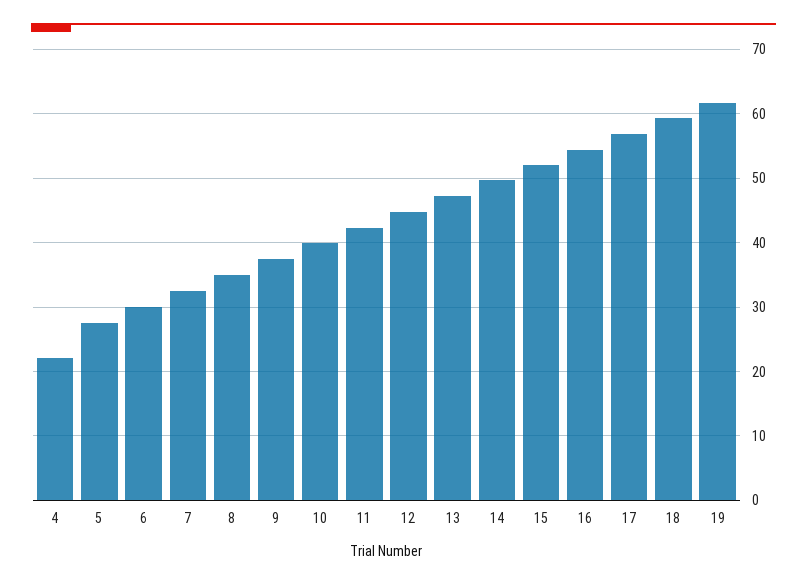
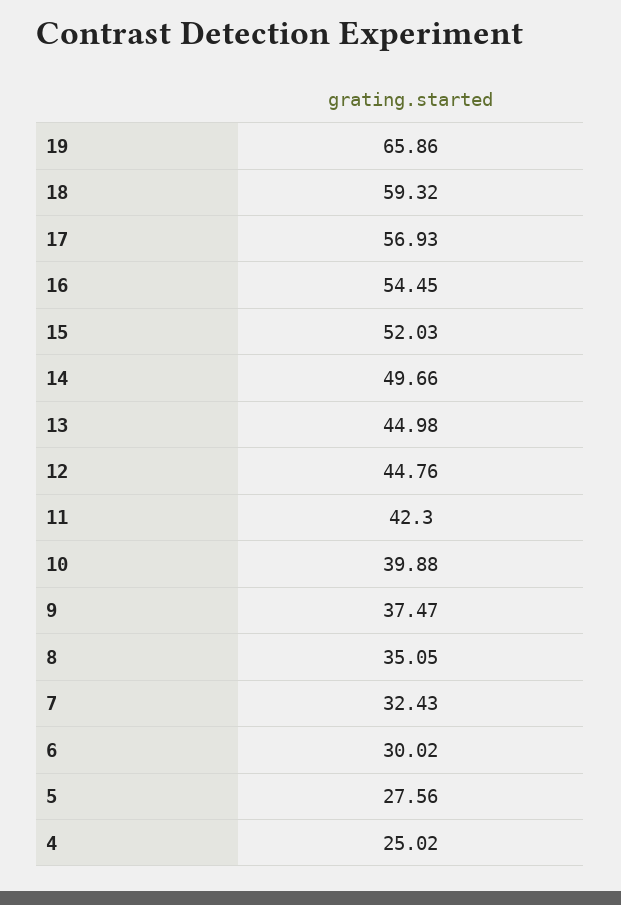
4: 22 -> 25.02
13: 47 -> 44.98
19: 62 -> 65.86

